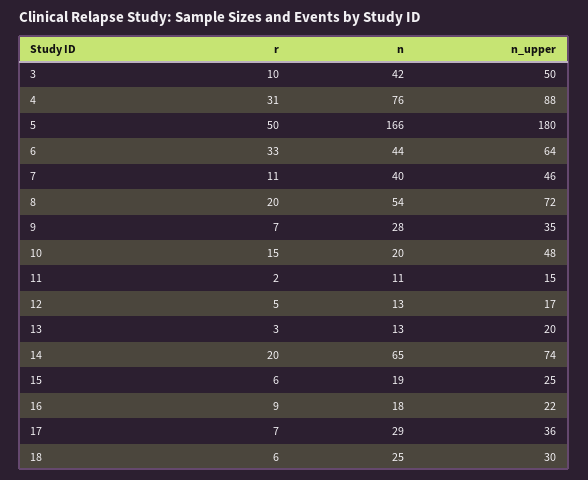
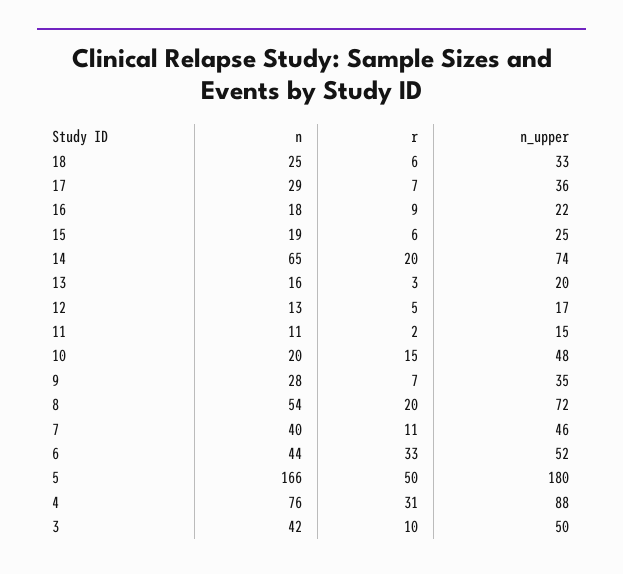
n_upper, 6: 64 -> 52
n, 13: 13 -> 16
n_upper, 18: 30 -> 33

